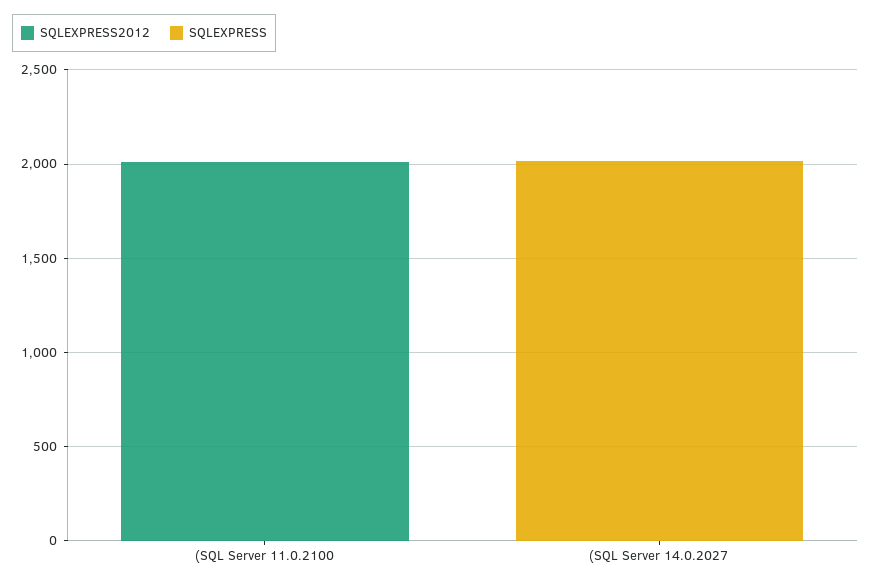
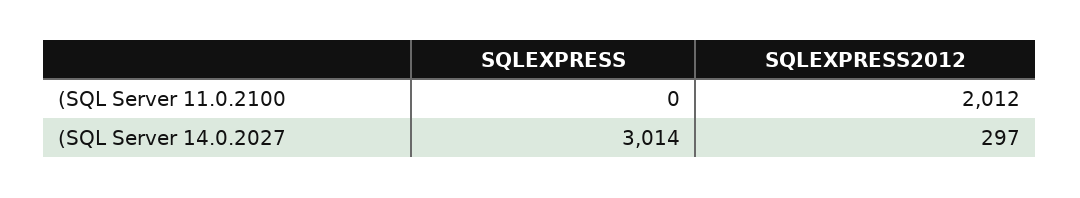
SQLEXPRESS2012, (SQL Server 14.0.2027: 0 -> 297
SQLEXPRESS, (SQL Server 14.0.2027: 2000 -> 3014

